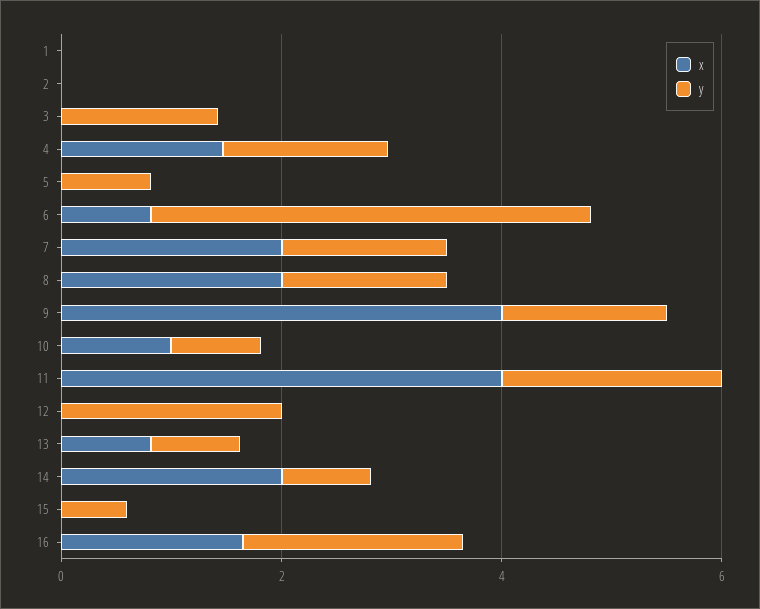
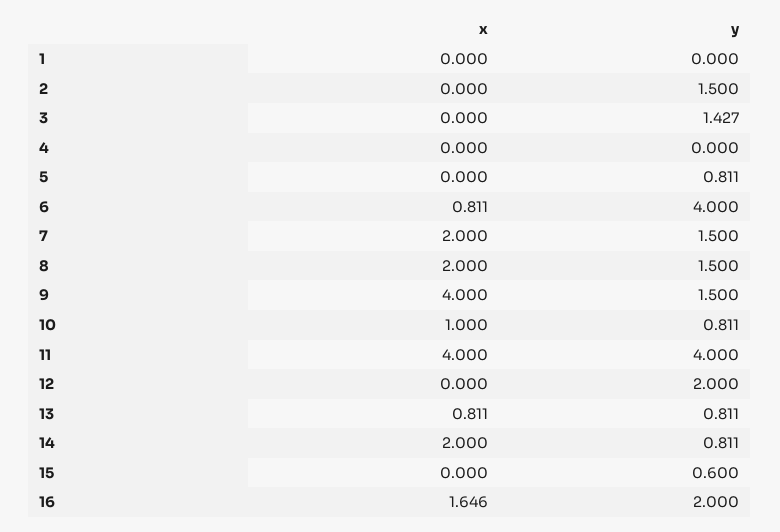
y, 2: 0 -> 1.5
x, 4: 1.5 -> 0
y, 4: 1.5 -> 0
y, 11: 2 -> 4

